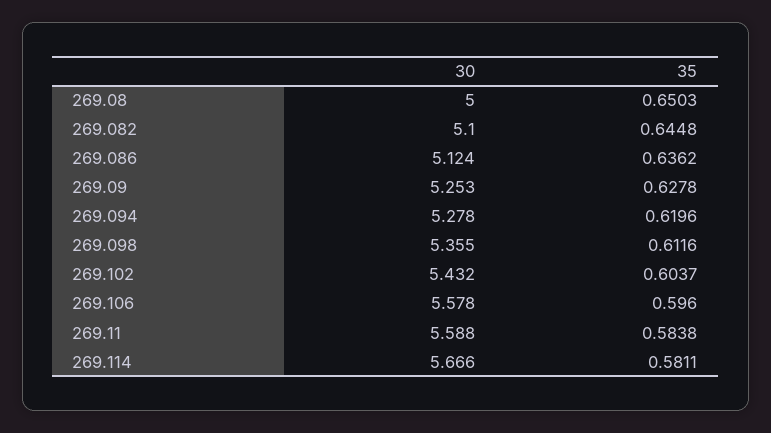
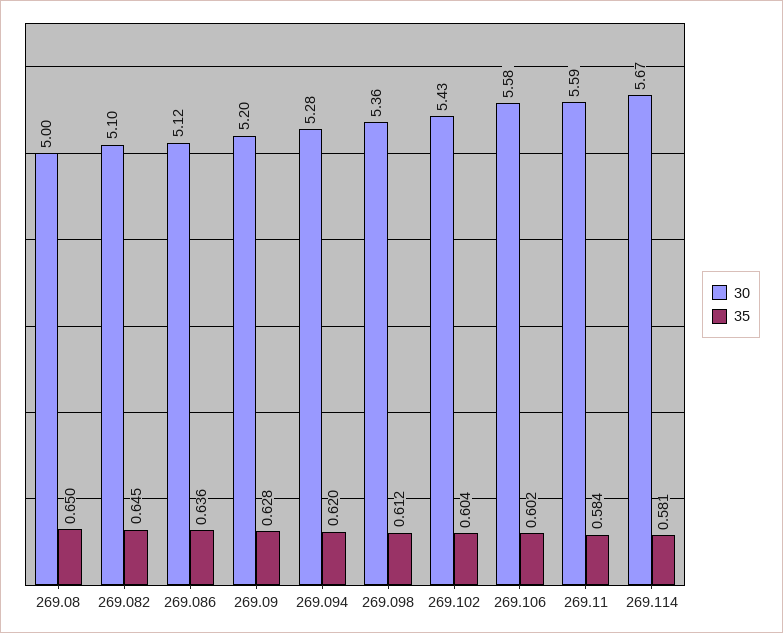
30, 269.09: 5.253 -> 5.2
35, 269.106: 0.596 -> 0.602

